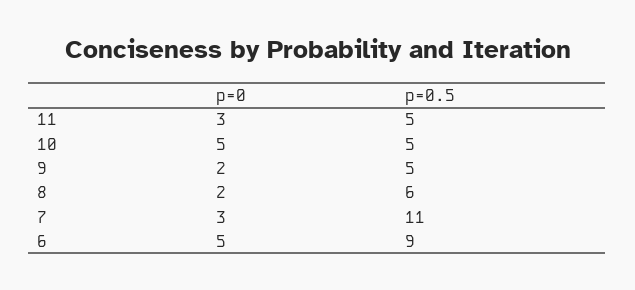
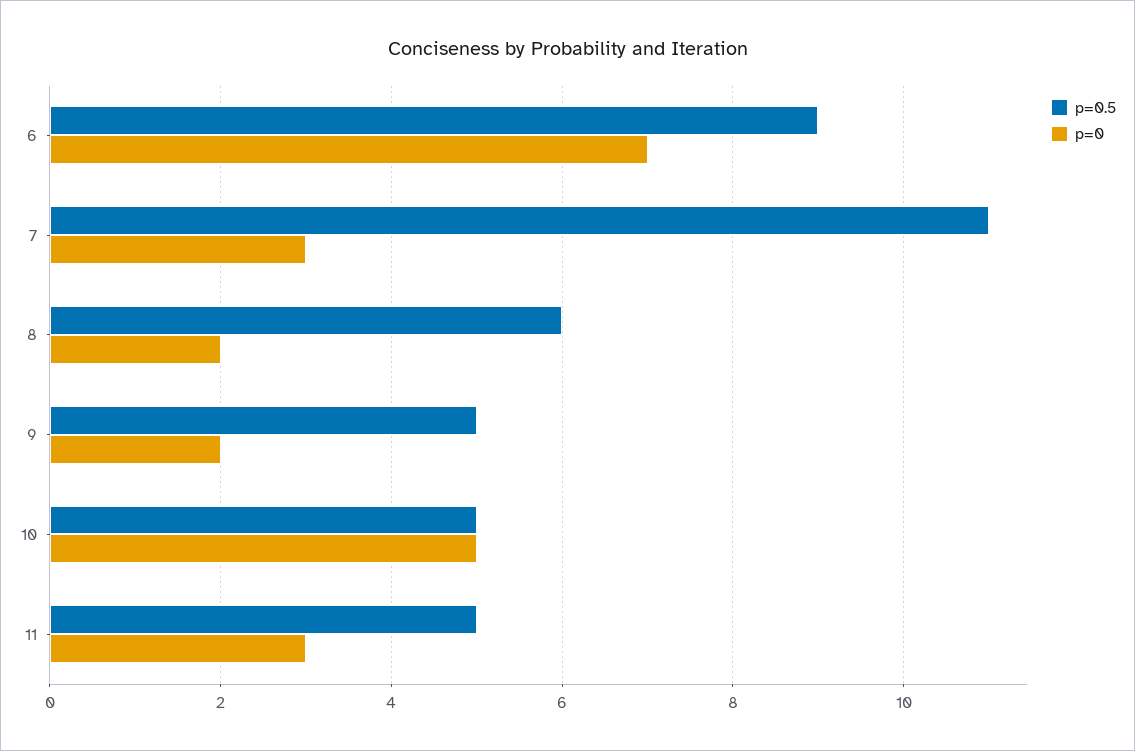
p=0, 6: 5 -> 7

